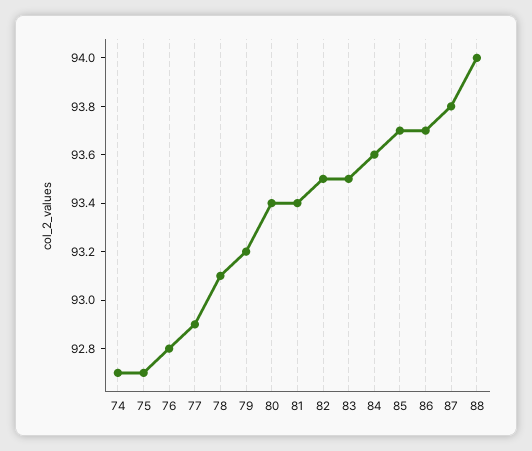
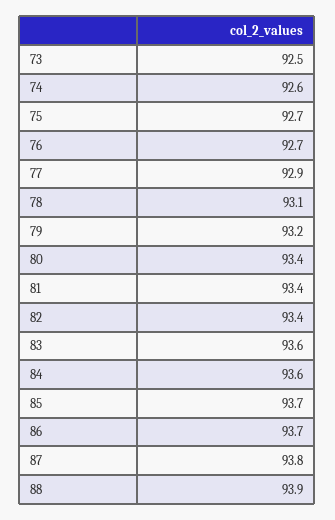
74: 92.7 -> 92.6
76: 92.8 -> 92.7
82: 93.5 -> 93.4
83: 93.5 -> 93.6
88: 94 -> 93.9
73: none -> 92.5

